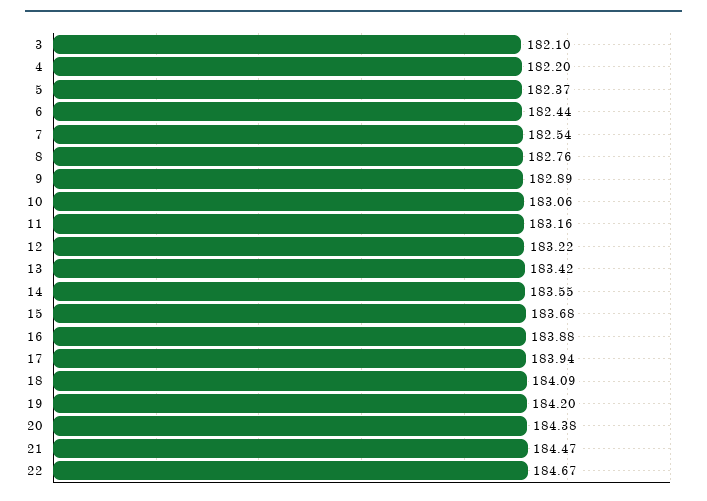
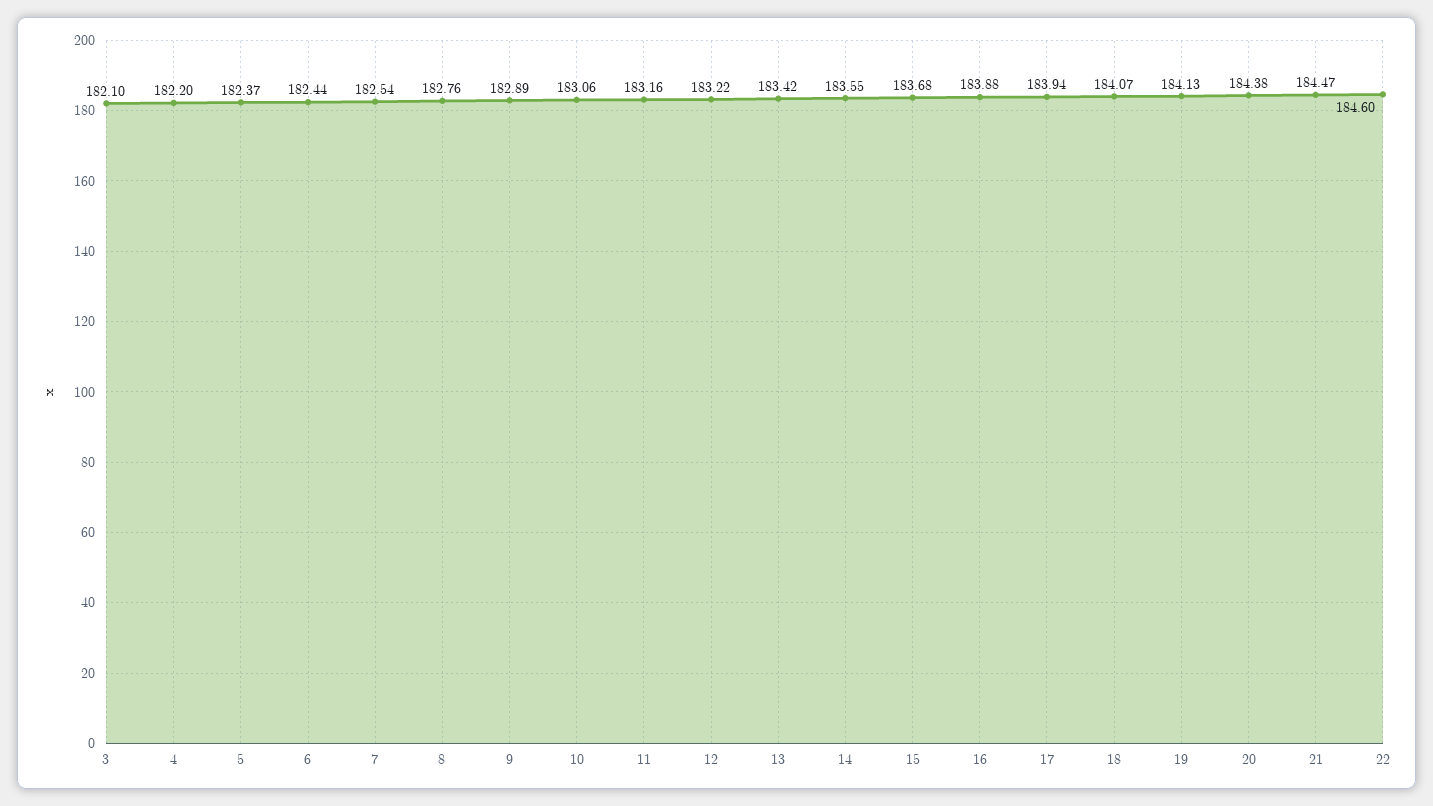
18: 184.09 -> 184.07
19: 184.2 -> 184.13
22: 184.67 -> 184.6

